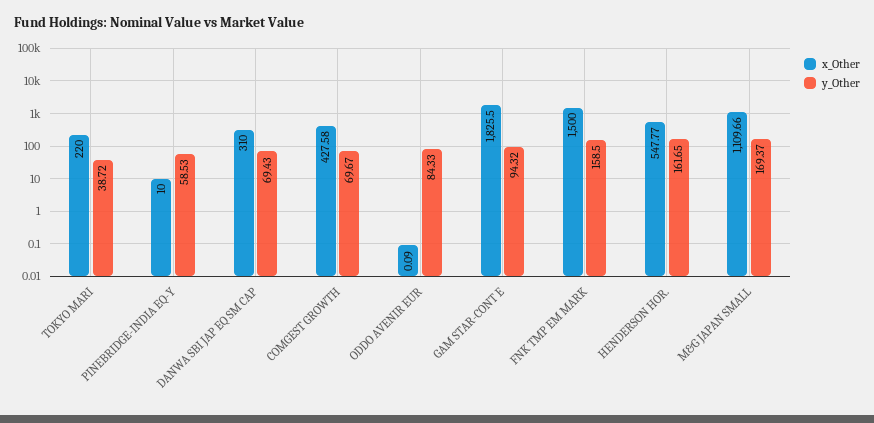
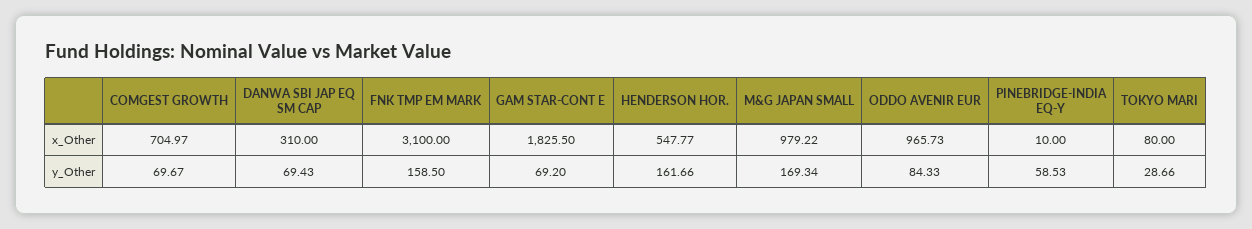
x_Other, TOKYO MARI: 220 -> 80
y_Other, TOKYO MARI: 38.72 -> 28.66
x_Other, COMGEST GROWTH: 427.58 -> 704.97
x_Other, ODDO AVENIR EUR: 0.09 -> 965.73
y_Other, GAM STAR-CONT E: 94.32 -> 69.2
x_Other, FNK TMP EM MARK: 1500 -> 3100
y_Other, HENDERSON HOR.: 161.65 -> 161.66
x_Other, M&G JAPAN SMALL: 1109.66 -> 979.22
y_Other, M&G JAPAN SMALL: 169.37 -> 169.34

